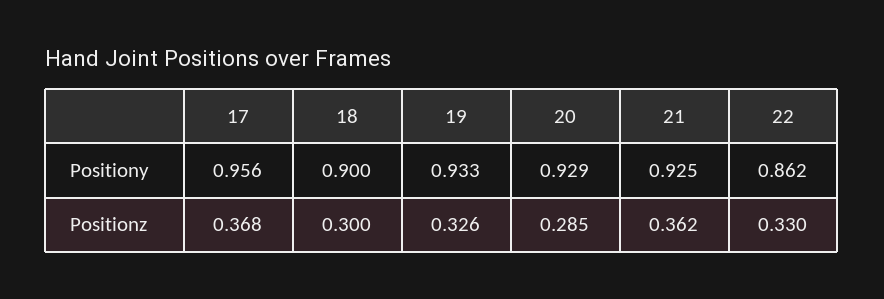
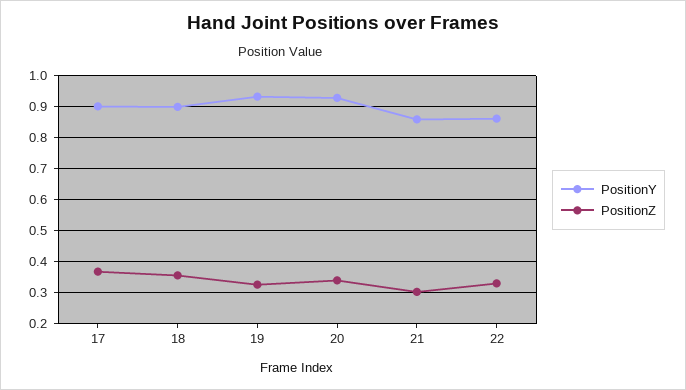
Positiony, 17: 0.956 -> 0.9
Positiony, 21: 0.925 -> 0.86
Positionz, 18: 0.3 -> 0.36
Positionz, 20: 0.285 -> 0.34
Positionz, 21: 0.362 -> 0.3

